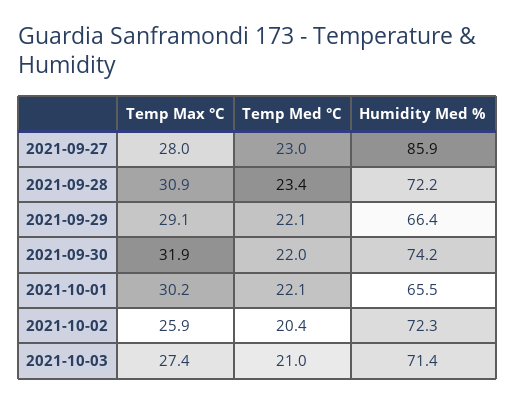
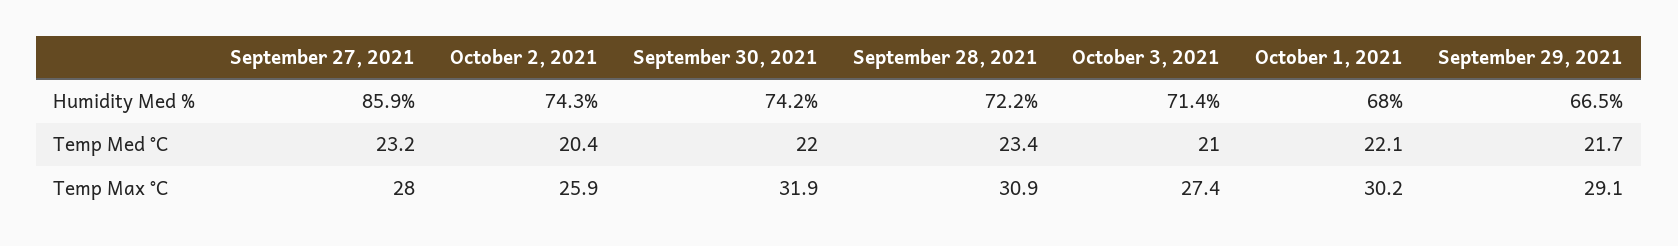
Temp Med °C, 2021-09-27: 23 -> 23.2
Temp Med °C, 2021-09-29: 22.1 -> 21.7
Humidity Med %, 2021-09-29: 66.4 -> 66.5
Humidity Med %, 2021-10-01: 65.5 -> 68
Humidity Med %, 2021-10-02: 72.3 -> 74.3

